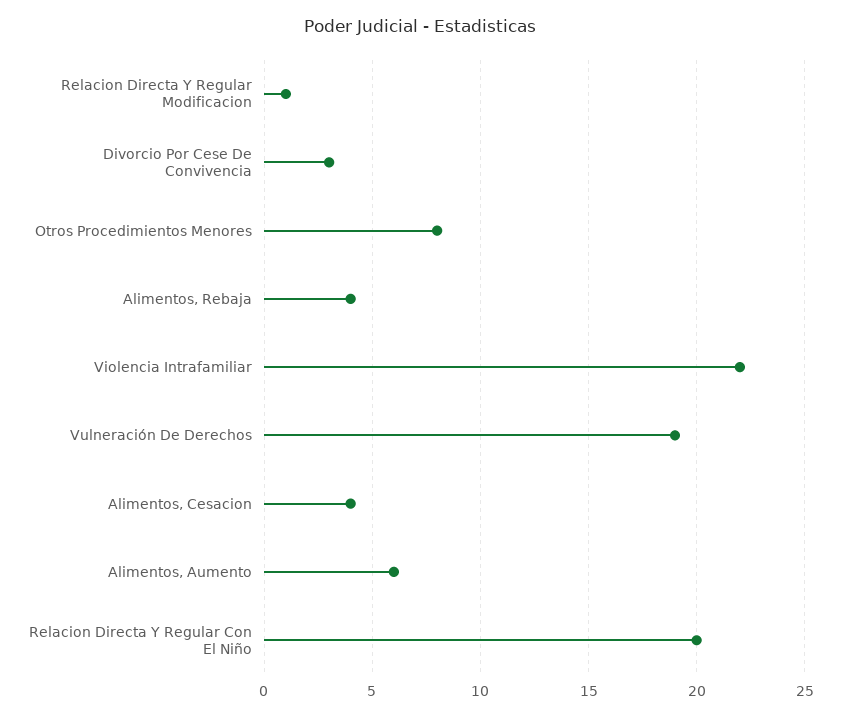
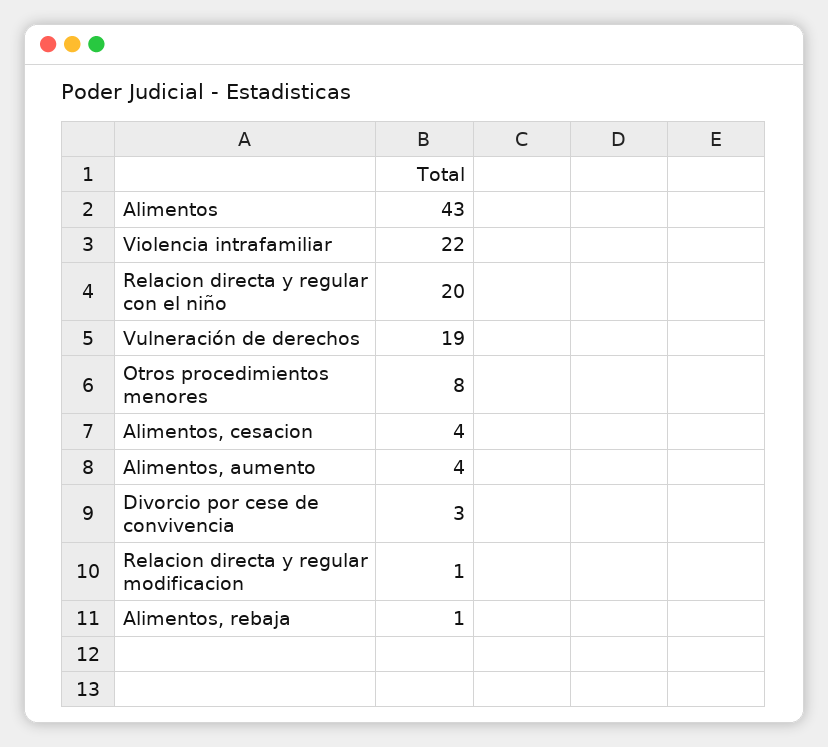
Alimentos, Rebaja: 4 -> 1
Alimentos, Aumento: 6 -> 4
Alimentos: none -> 43

